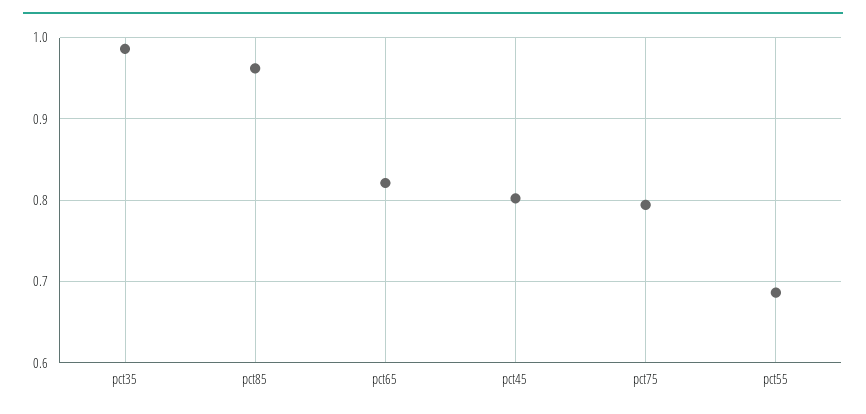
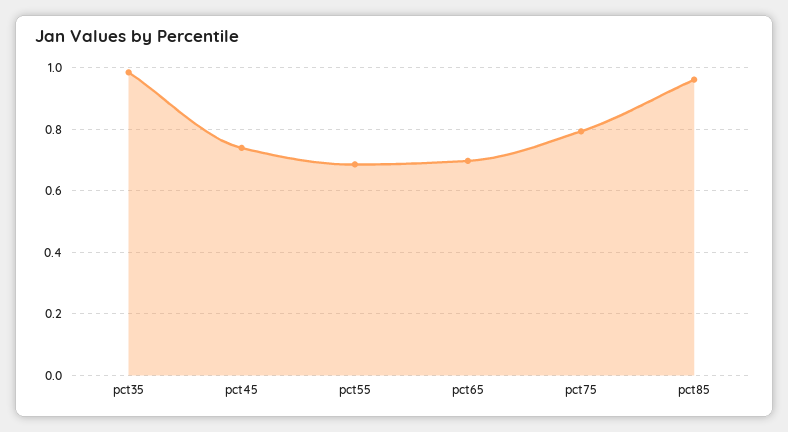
pct65: 0.82 -> 0.7
pct45: 0.8 -> 0.74

